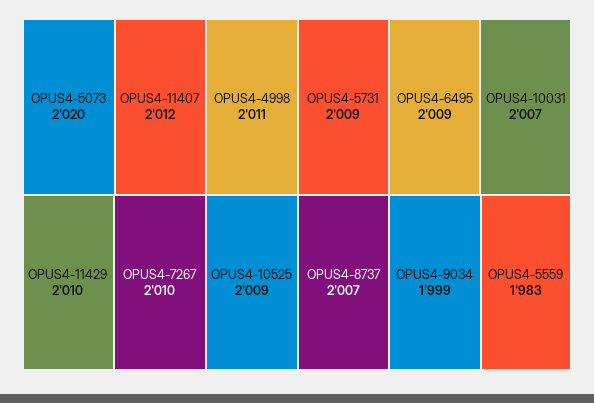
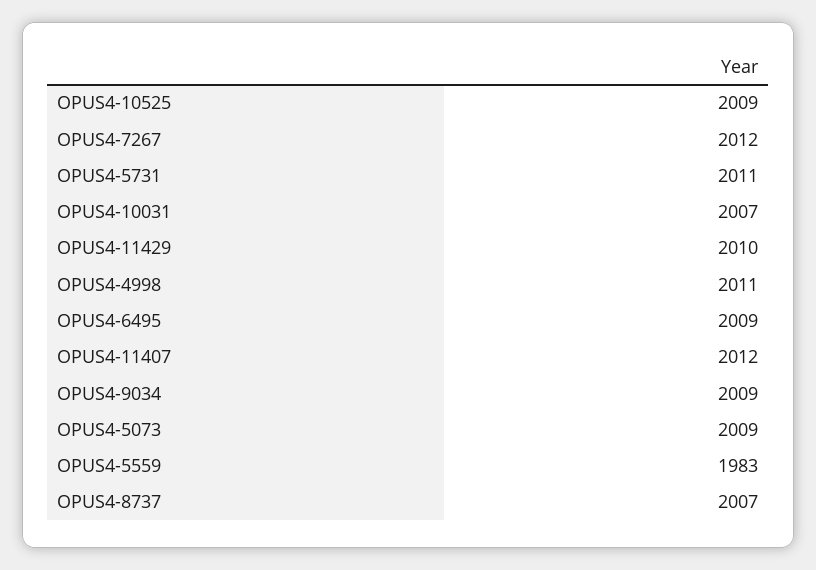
OPUS4-5073: 2020 -> 2009
OPUS4-7267: 2010 -> 2012
OPUS4-5731: 2009 -> 2011
OPUS4-9034: 1999 -> 2009

